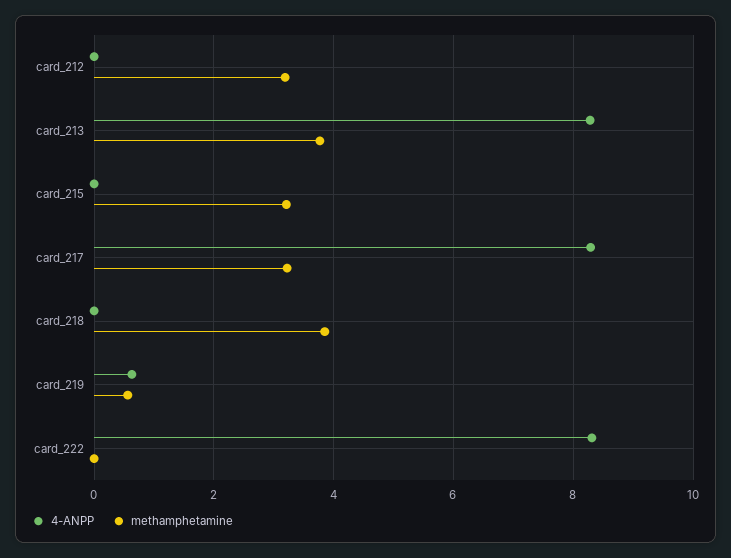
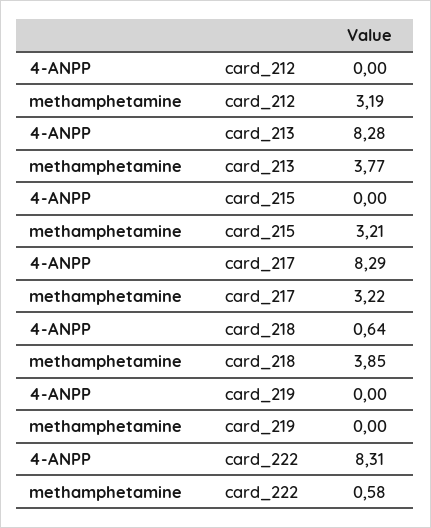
4-ANPP, card_218: 0 -> 0.64
4-ANPP, card_219: 0.6 -> 0
methamphetamine, card_219: 0.6 -> 0
methamphetamine, card_222: 0 -> 0.58

